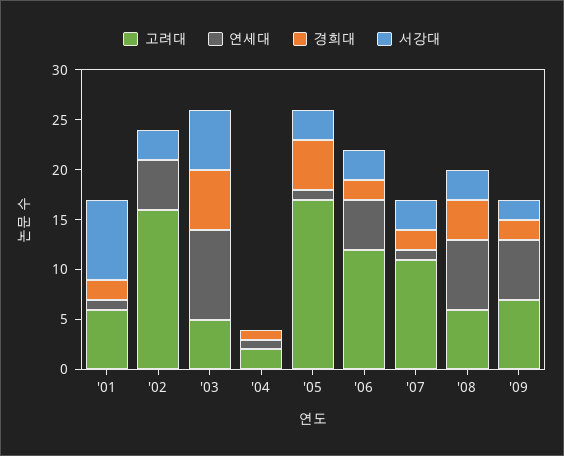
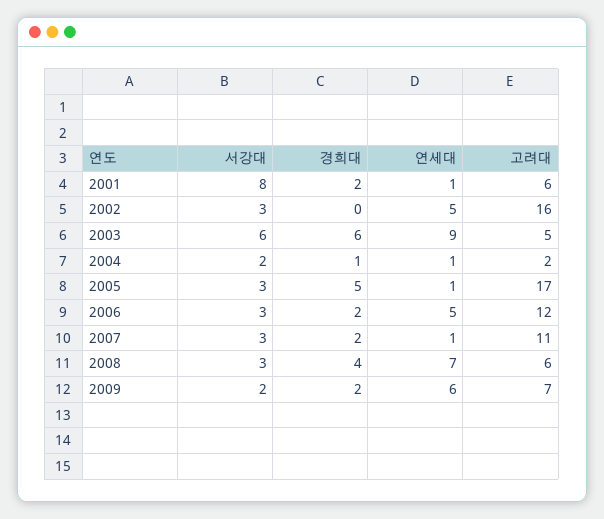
서강대, '04: 0 -> 2

